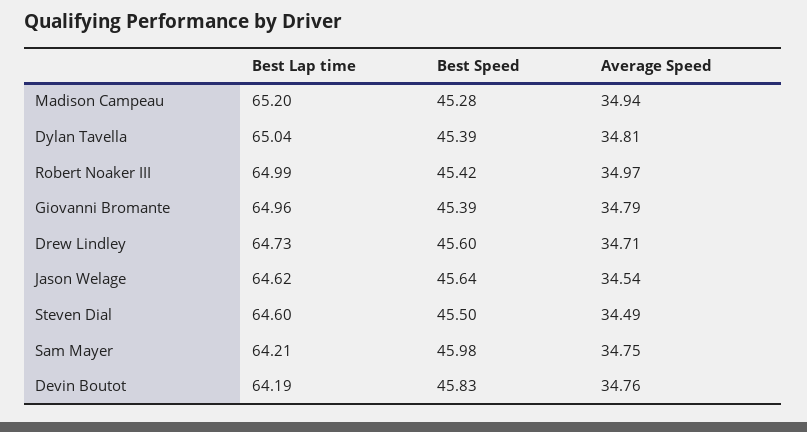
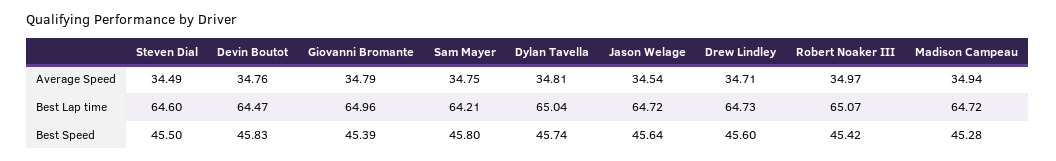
Best Lap time, Madison Campeau: 65.2 -> 64.72
Best Speed, Dylan Tavella: 45.39 -> 45.74
Best Lap time, Robert Noaker III: 64.99 -> 65.07
Best Lap time, Jason Welage: 64.62 -> 64.72
Best Speed, Sam Mayer: 45.98 -> 45.8
Best Lap time, Devin Boutot: 64.19 -> 64.47

